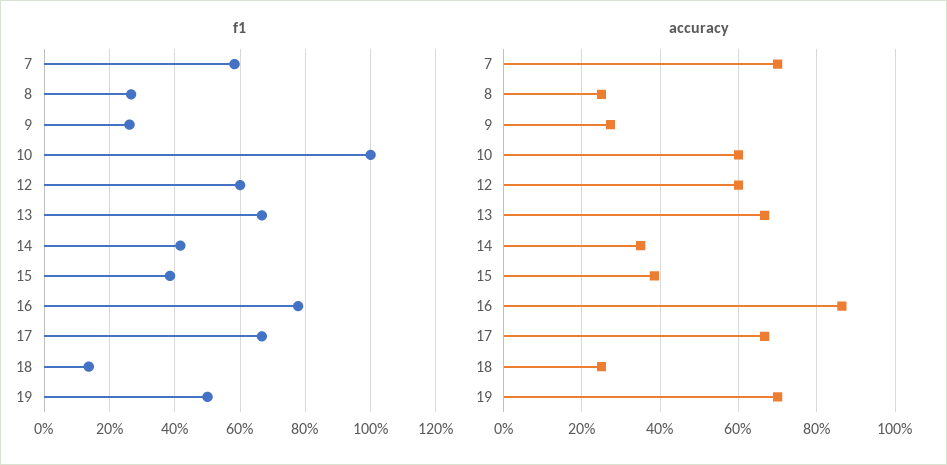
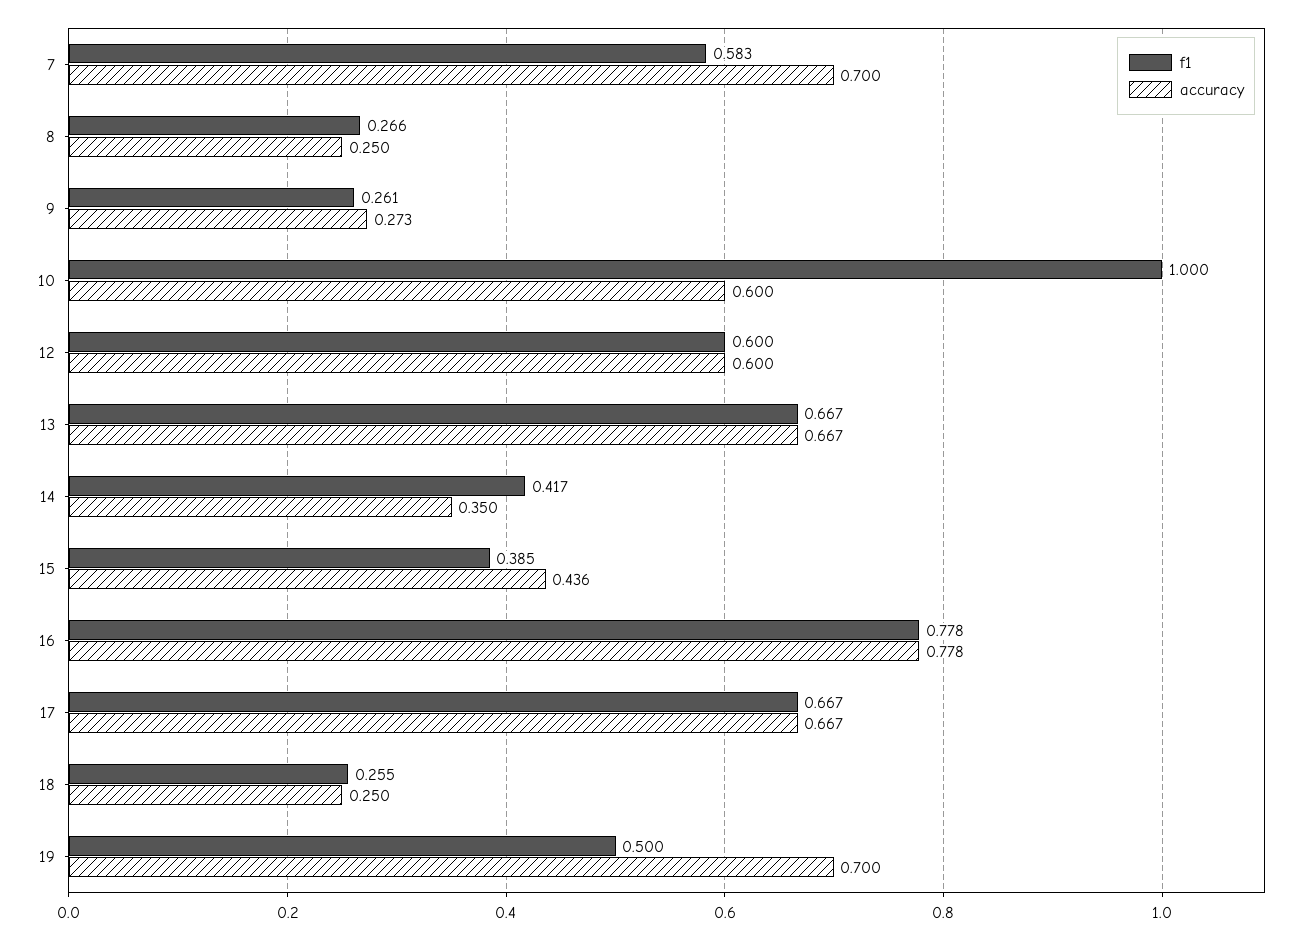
f1, 18: 0.14 -> 0.255
accuracy, 15: 0.38 -> 0.436
accuracy, 16: 0.86 -> 0.778

